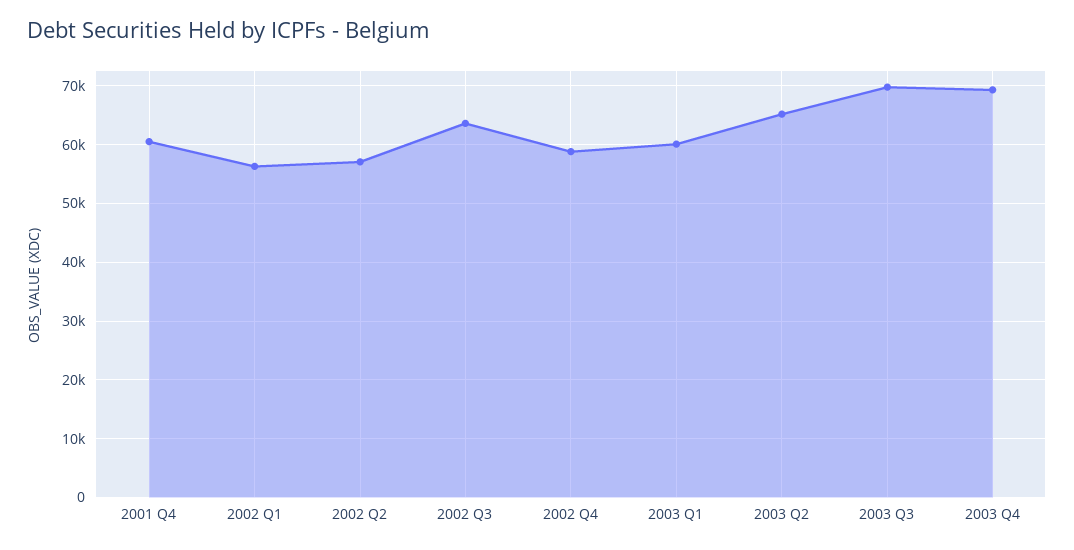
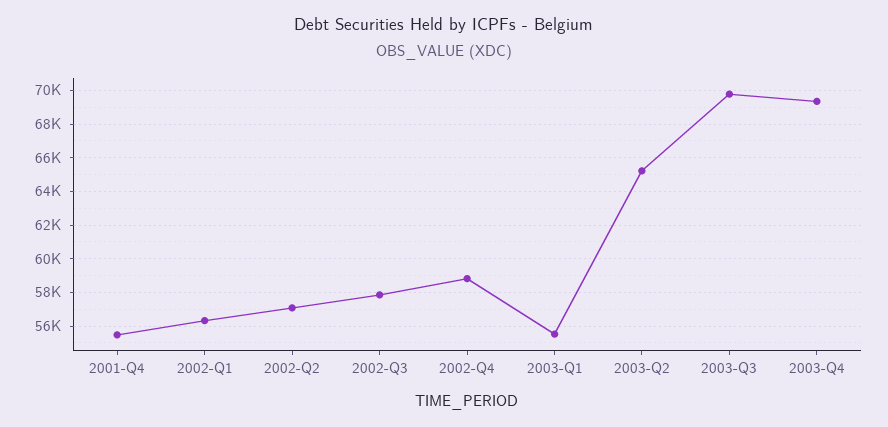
2001 Q4: 60000 -> 55500
2002 Q3: 64000 -> 58000
2003 Q1: 60000 -> 55500

